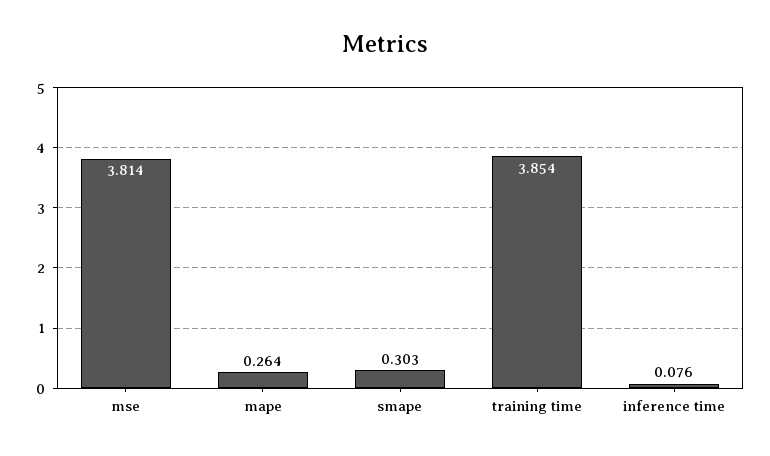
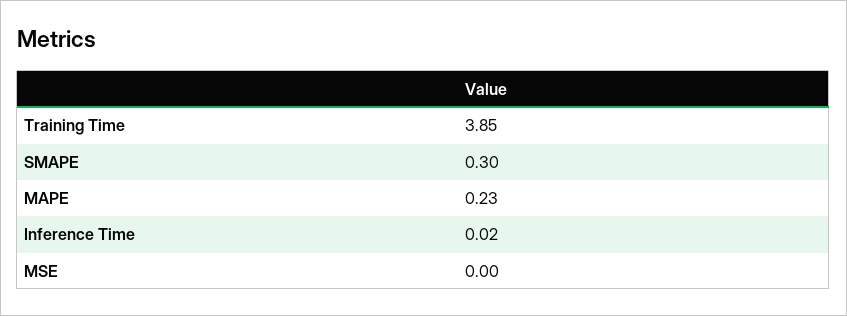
mse: 3.814 -> 0
mape: 0.264 -> 0.23
inference time: 0.076 -> 0.02

